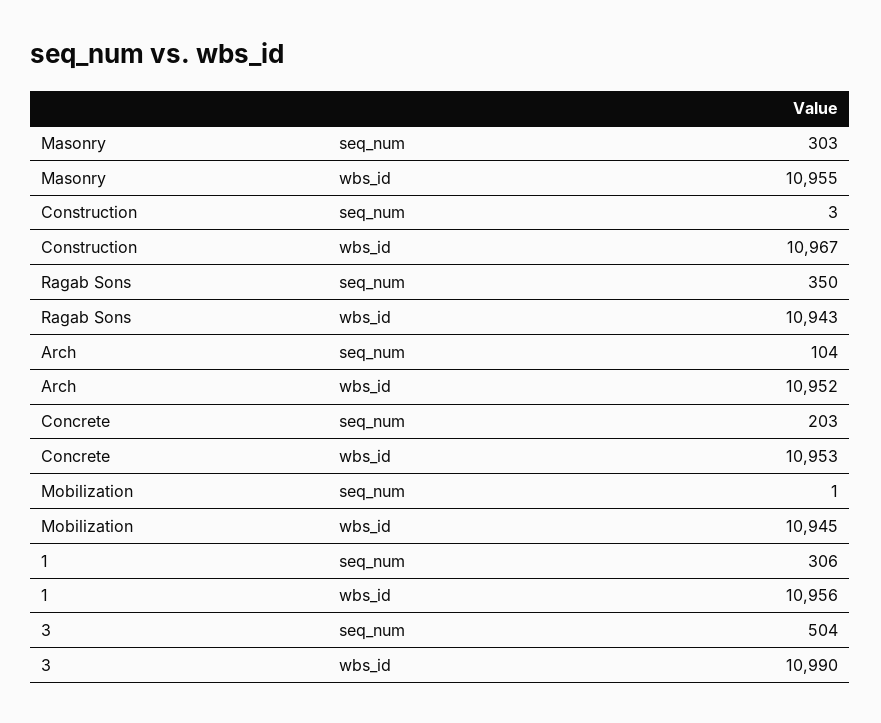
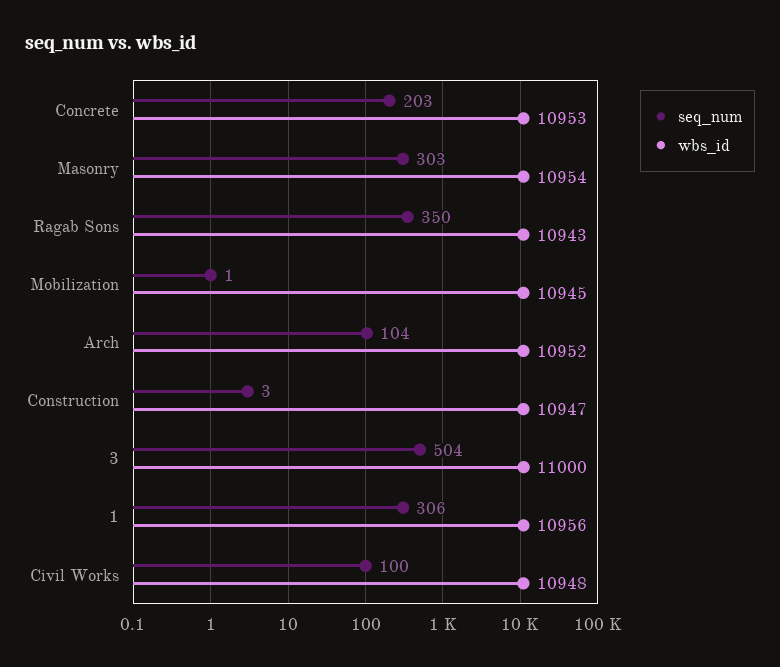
wbs_id, Masonry: 10955 -> 10954
wbs_id, Construction: 10967 -> 10947
wbs_id, 3: 10990 -> 11000
seq_num, Civil Works: none -> 100
wbs_id, Civil Works: none -> 10948

